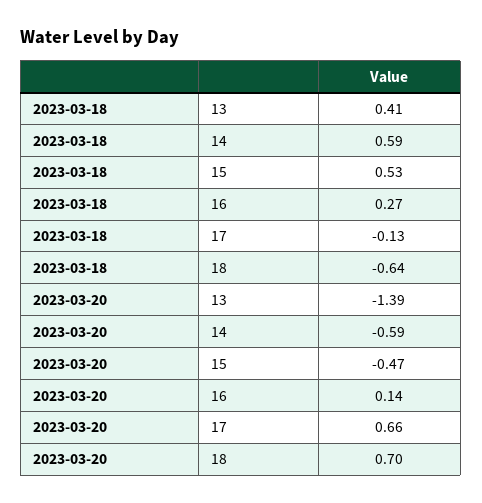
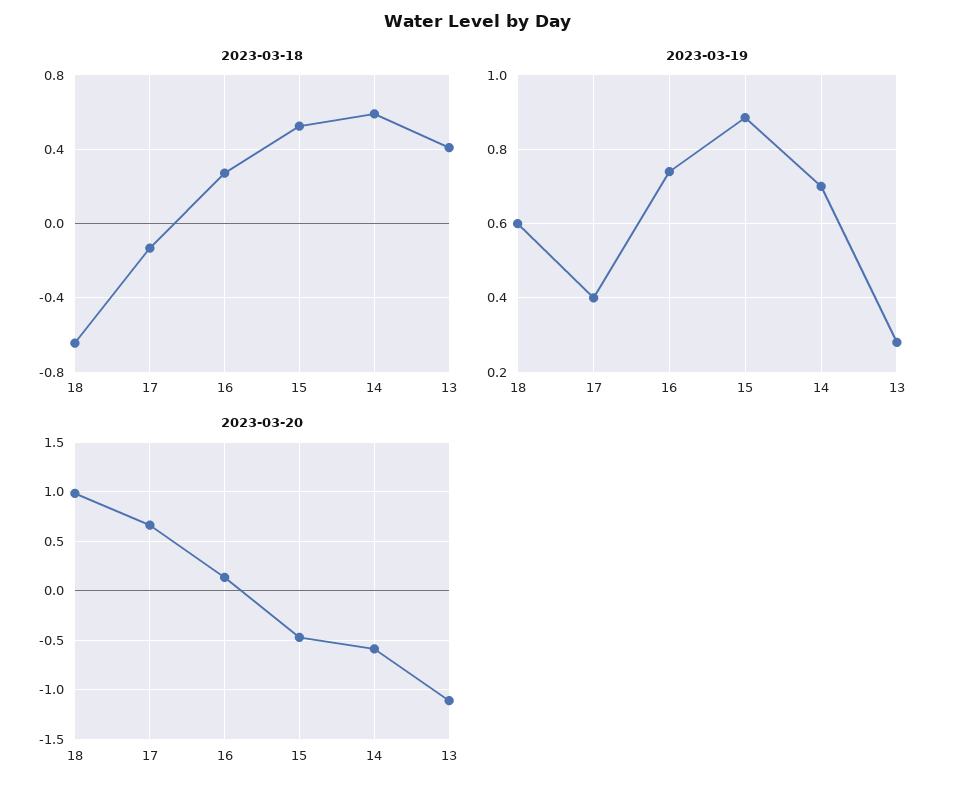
2023-03-20, 13: -1.39 -> -1.1
2023-03-20, 18: 0.7 -> 1
2023-03-19, 18: none -> 0.6
2023-03-19, 17: none -> 0.4
2023-03-19, 16: none -> 0.74
2023-03-19, 15: none -> 0.88
2023-03-19, 14: none -> 0.7
2023-03-19, 13: none -> 0.28

